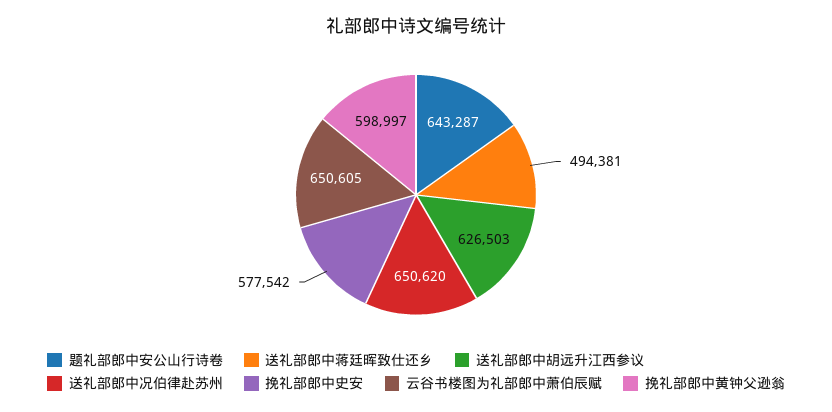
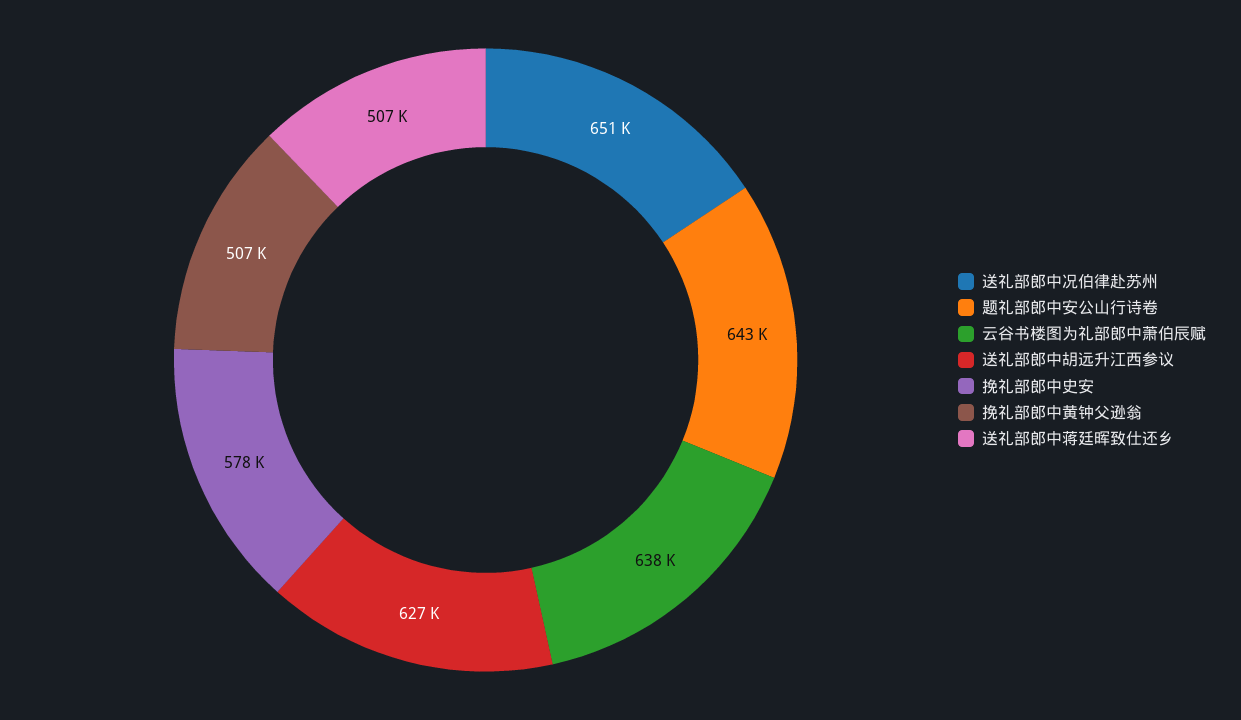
送礼部郎中蒋廷晖致仕还乡: 494381 -> 507000
云谷书楼图为礼部郎中萧伯辰赋: 650605 -> 638000
挽礼部郎中黄钟父逊翁: 598997 -> 507000

